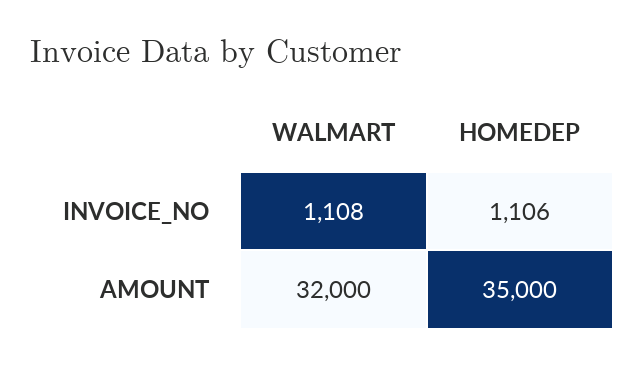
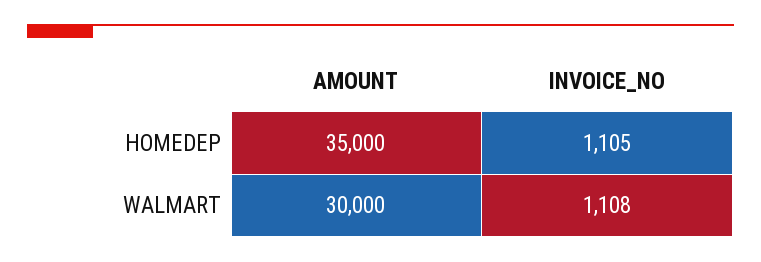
HOMEDEP, INVOICE_NO: 1106 -> 1105
WALMART, AMOUNT: 32000 -> 30000

